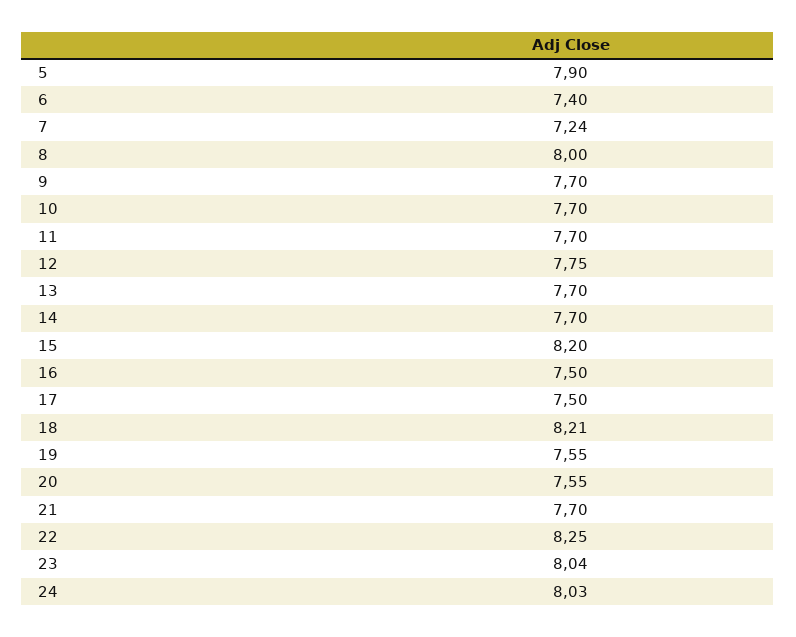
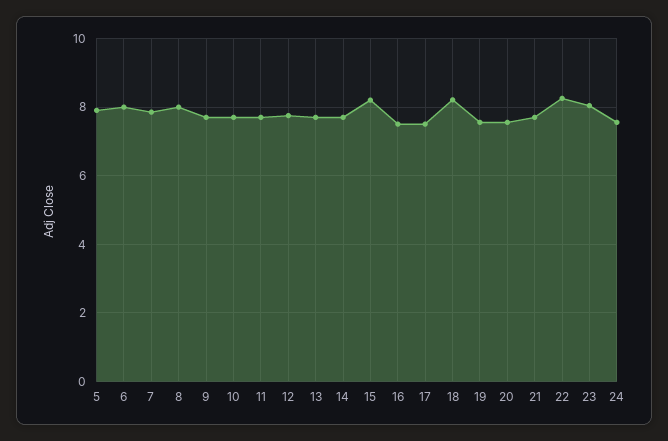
6: 7.4 -> 8
7: 7.24 -> 7.8
24: 8.03 -> 7.6

